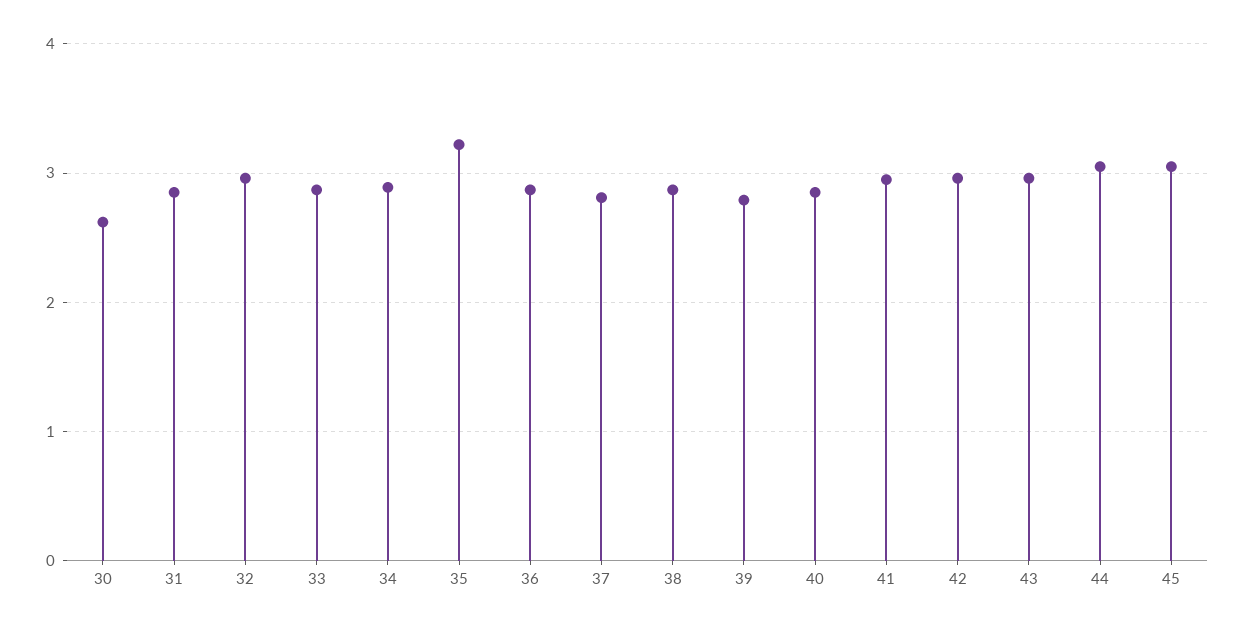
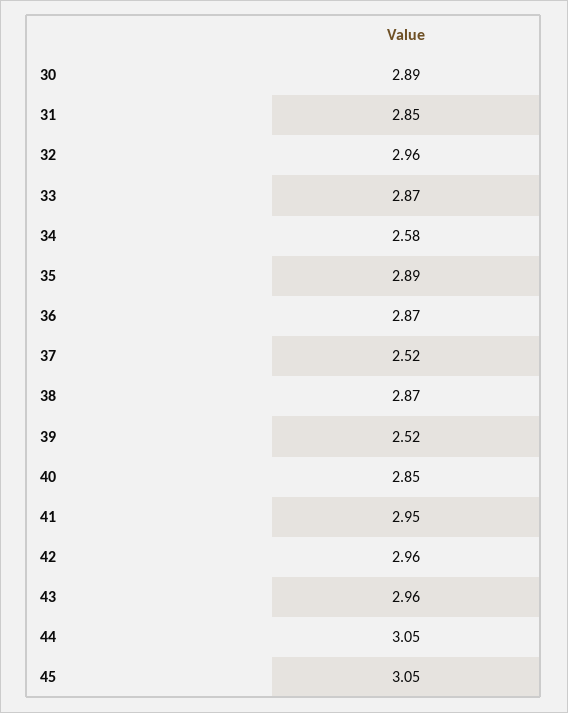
30: 2.6 -> 2.89
34: 2.9 -> 2.58
35: 3.2 -> 2.89
37: 2.8 -> 2.52
39: 2.8 -> 2.52

